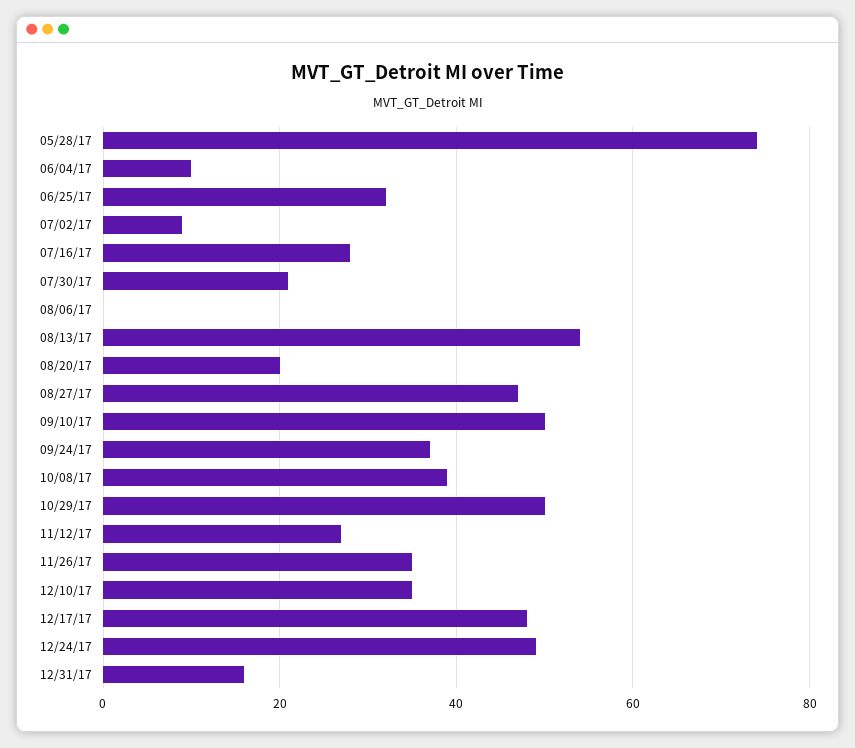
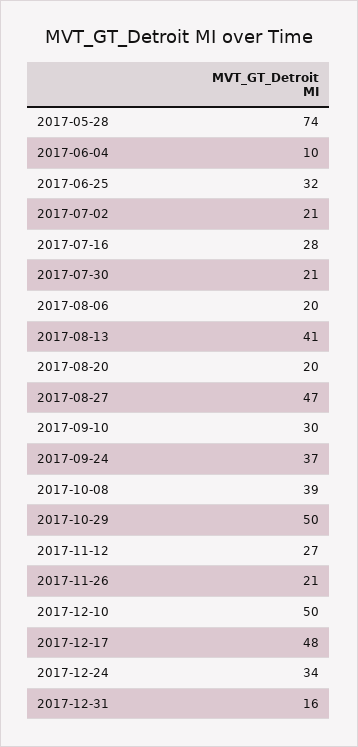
07/02/17: 10 -> 21
08/06/17: 0 -> 20
08/13/17: 55 -> 41
09/10/17: 50 -> 30
11/26/17: 35 -> 21
12/10/17: 35 -> 50
12/24/17: 50 -> 34

